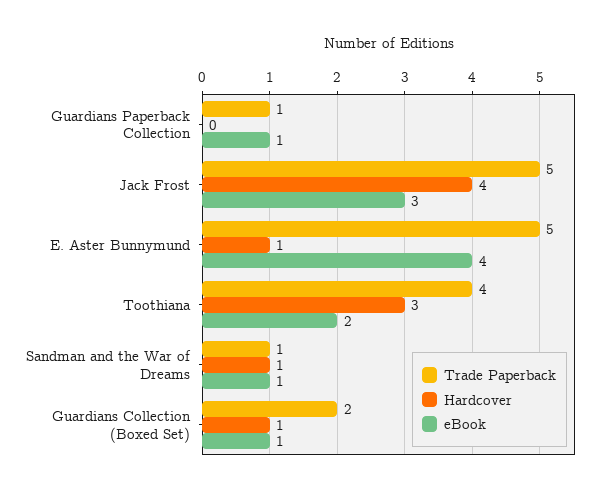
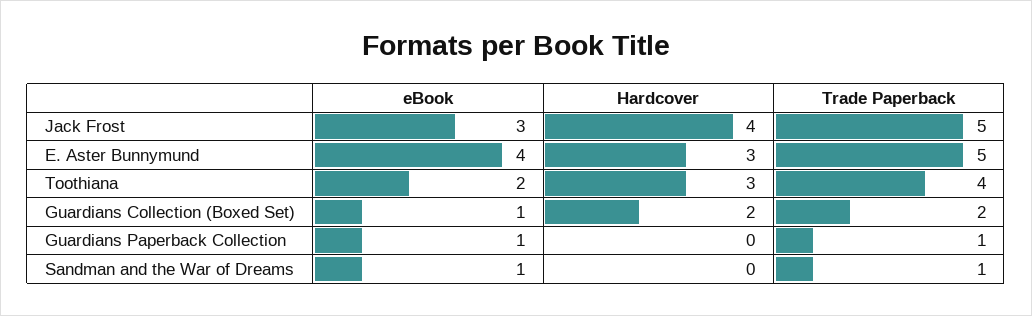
Hardcover, E. Aster Bunnymund: 1 -> 3
Hardcover, Sandman and the War of Dreams: 1 -> 0
Hardcover, Guardians Collection (Boxed Set): 1 -> 2

